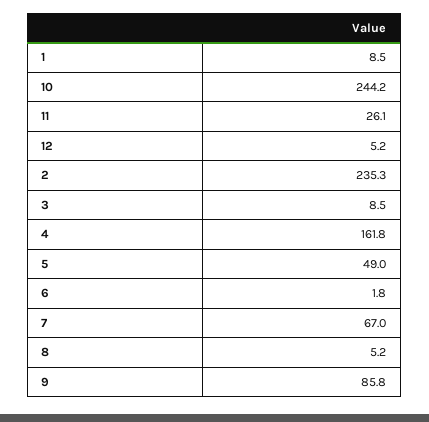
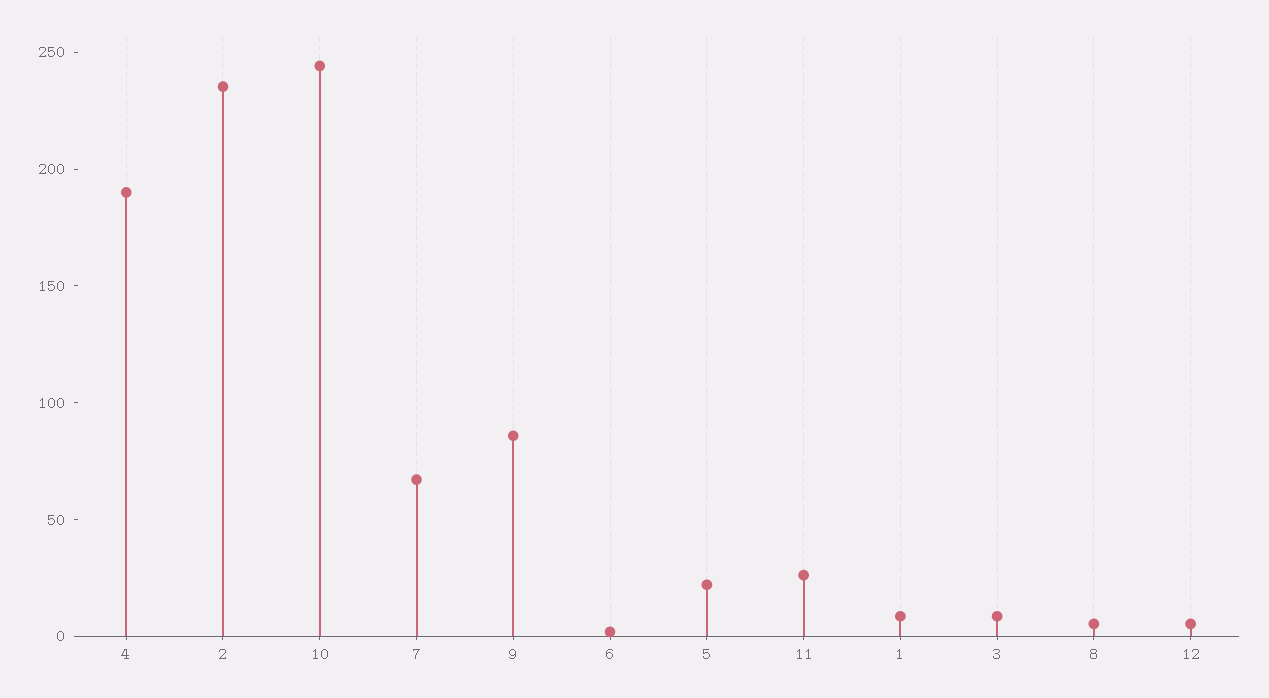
4: 161.8 -> 190
5: 49 -> 20

